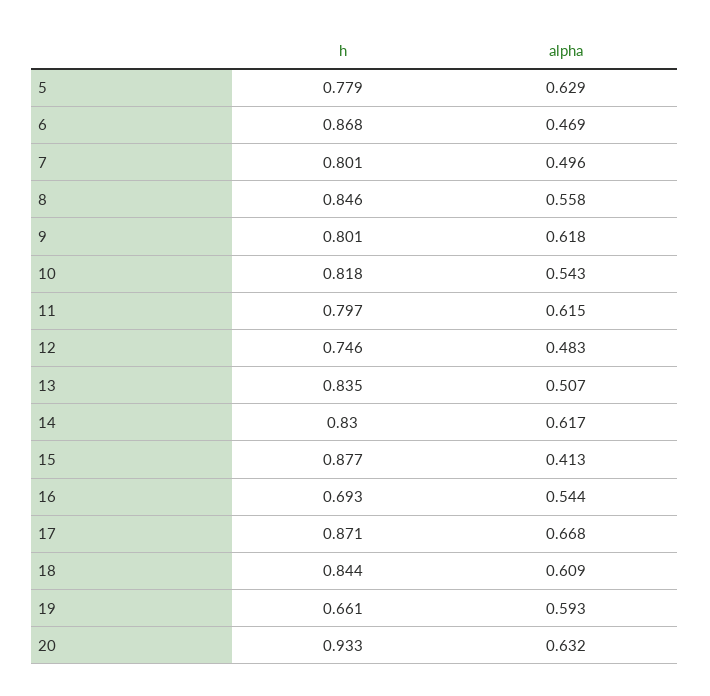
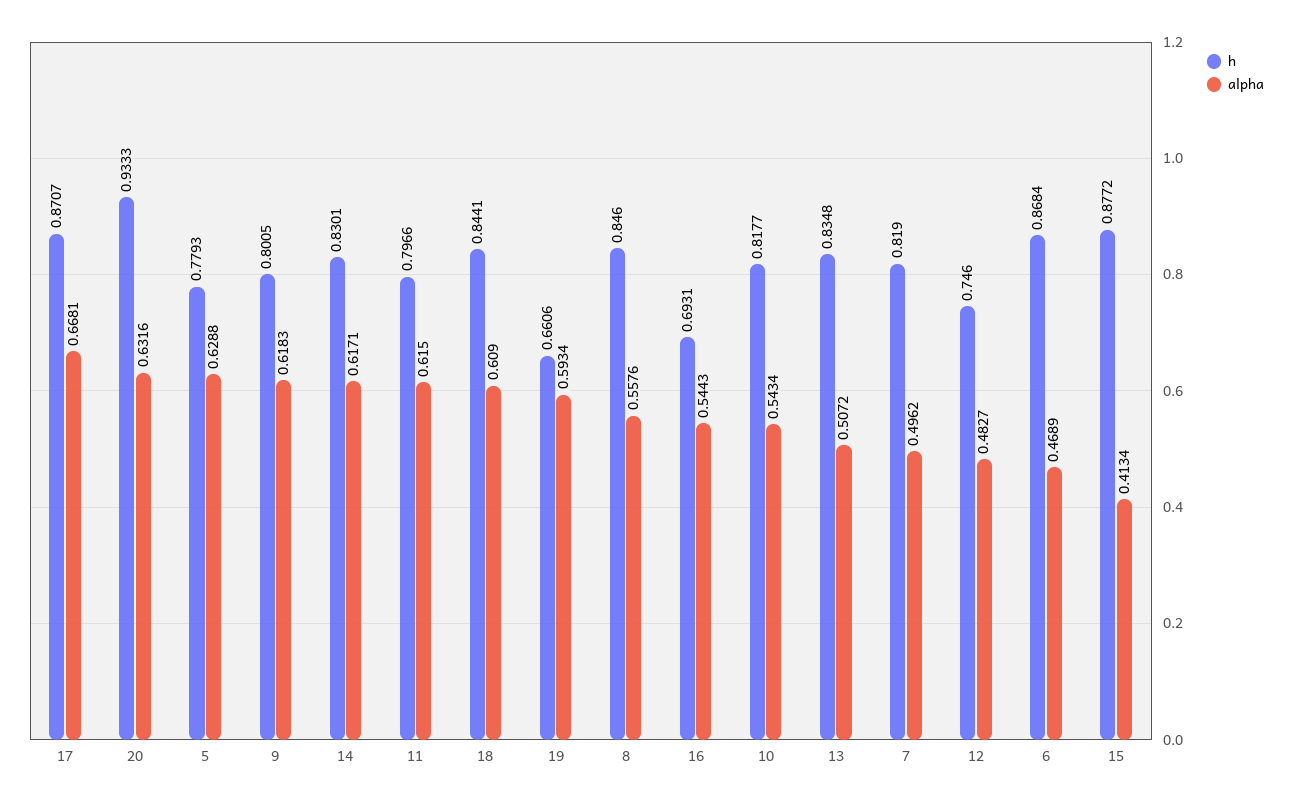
h, 7: 0.801 -> 0.819

